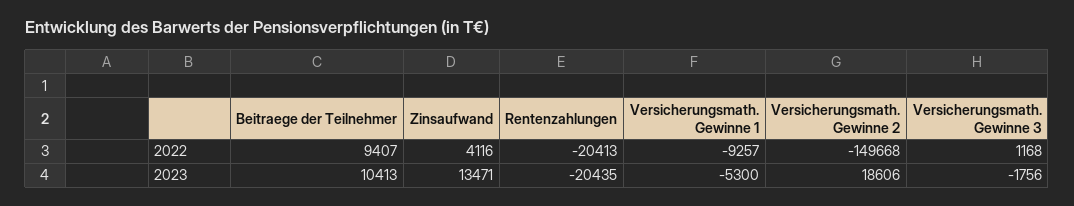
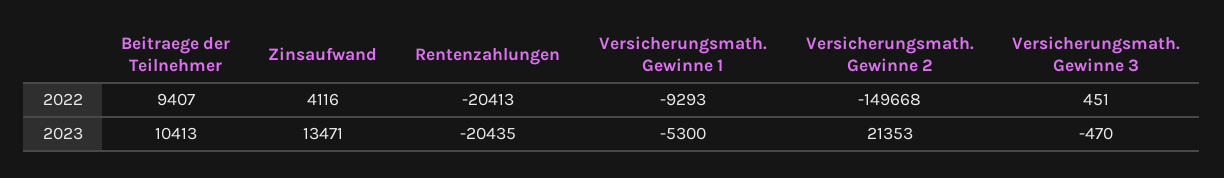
Versicherungsmath. Gewinne 1, 2022: -9257 -> -9293
Versicherungsmath. Gewinne 3, 2022: 1168 -> 451
Versicherungsmath. Gewinne 2, 2023: 18606 -> 21353
Versicherungsmath. Gewinne 3, 2023: -1756 -> -470

